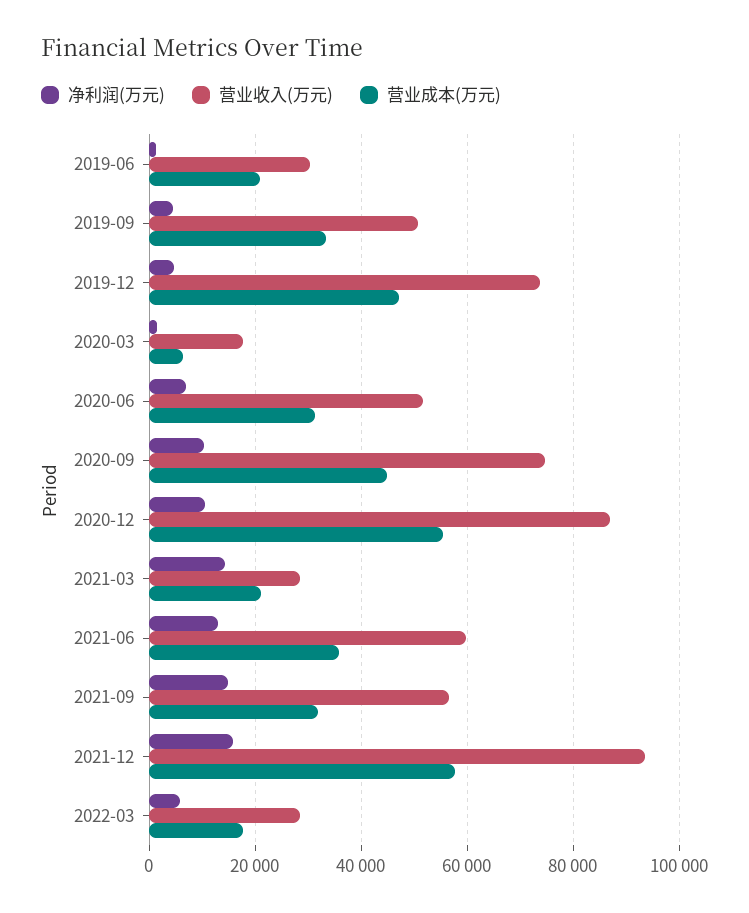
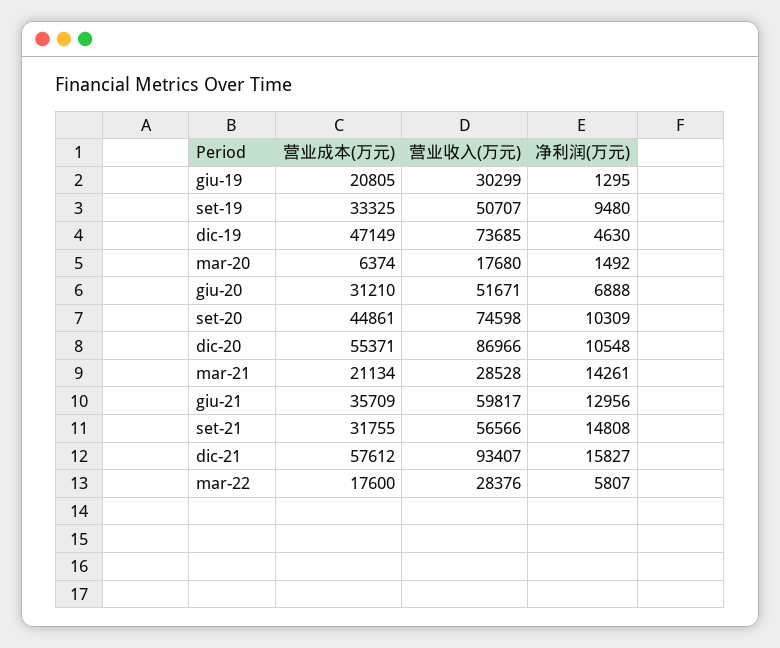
净利润(万元), 2019-09: 4000 -> 9480

